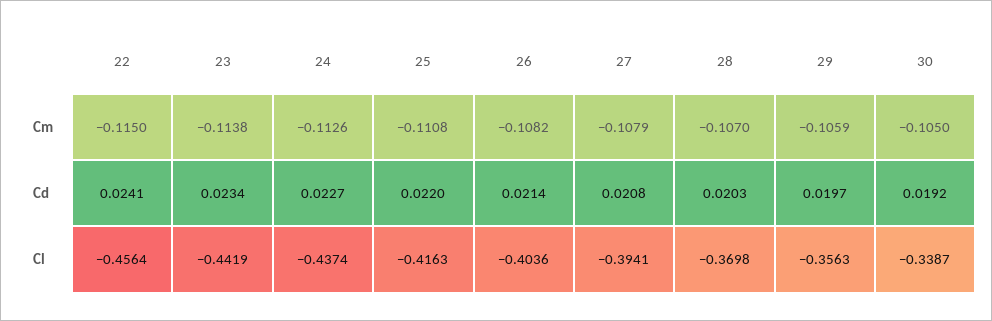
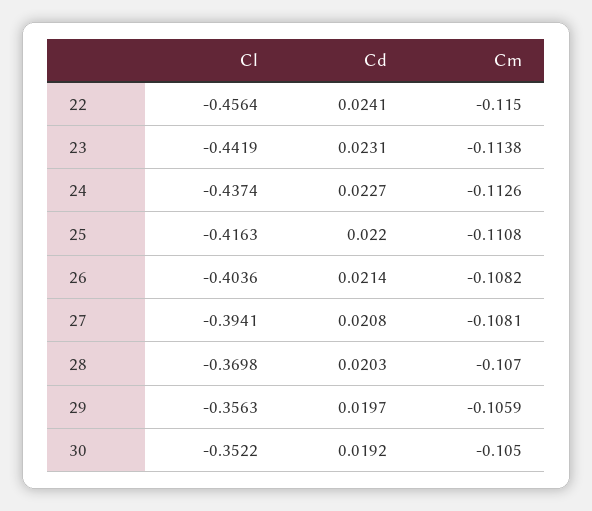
27, Cm: -0.1079 -> -0.1081
23, Cd: 0.0234 -> 0.0231
30, Cl: -0.3387 -> -0.3522

